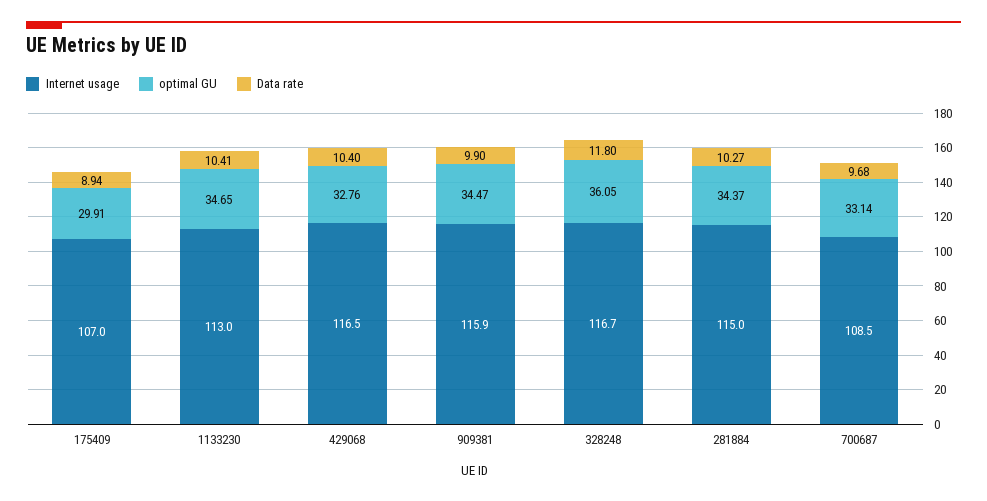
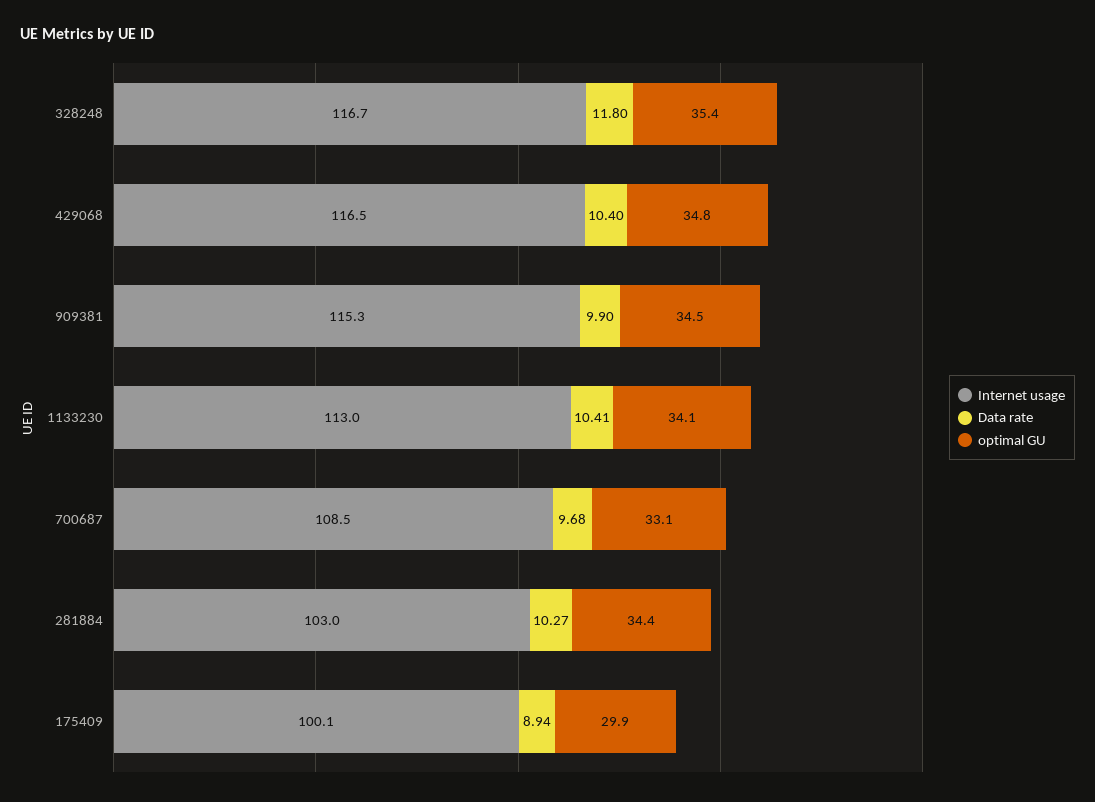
Internet usage, 175409: 107 -> 100.1
optimal GU, 1133230: 34.65 -> 34.1
optimal GU, 429068: 32.76 -> 34.8
Internet usage, 909381: 115.9 -> 115.3
optimal GU, 328248: 36.05 -> 35.4
Internet usage, 281884: 115 -> 103

